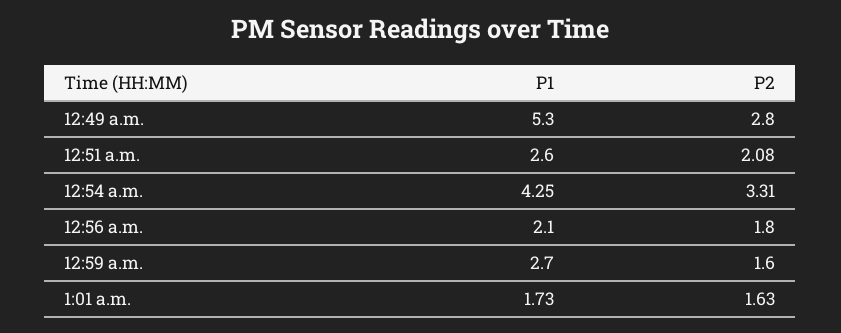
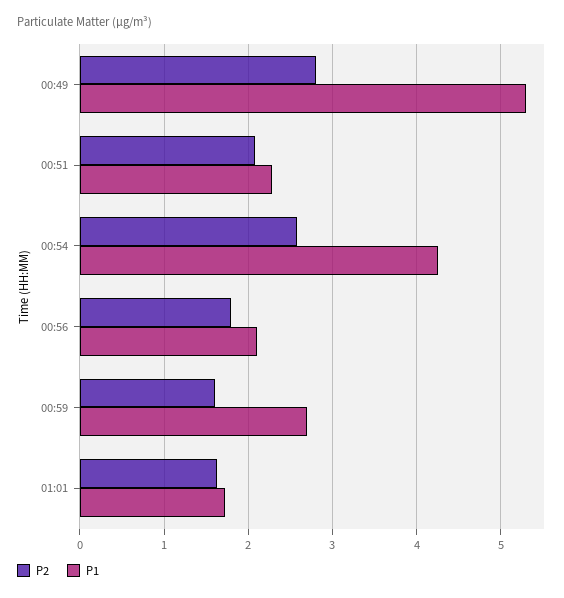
P1, 12:51 a.m.: 2.6 -> 2.3
P2, 12:54 a.m.: 3.31 -> 2.6

